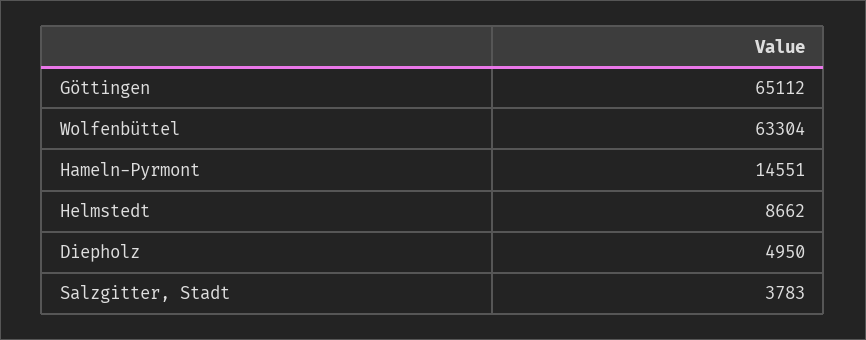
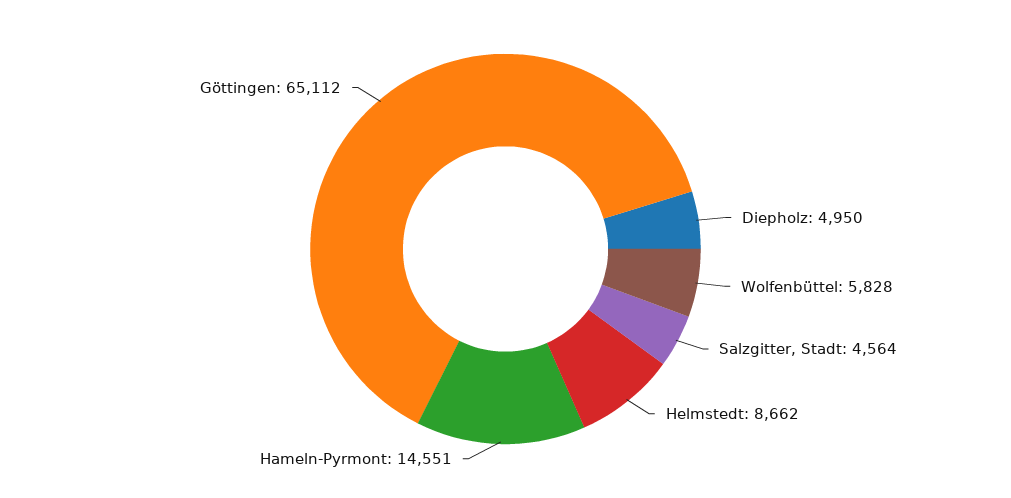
Wolfenbüttel: 63304 -> 5828
Salzgitter, Stadt: 3783 -> 4564

